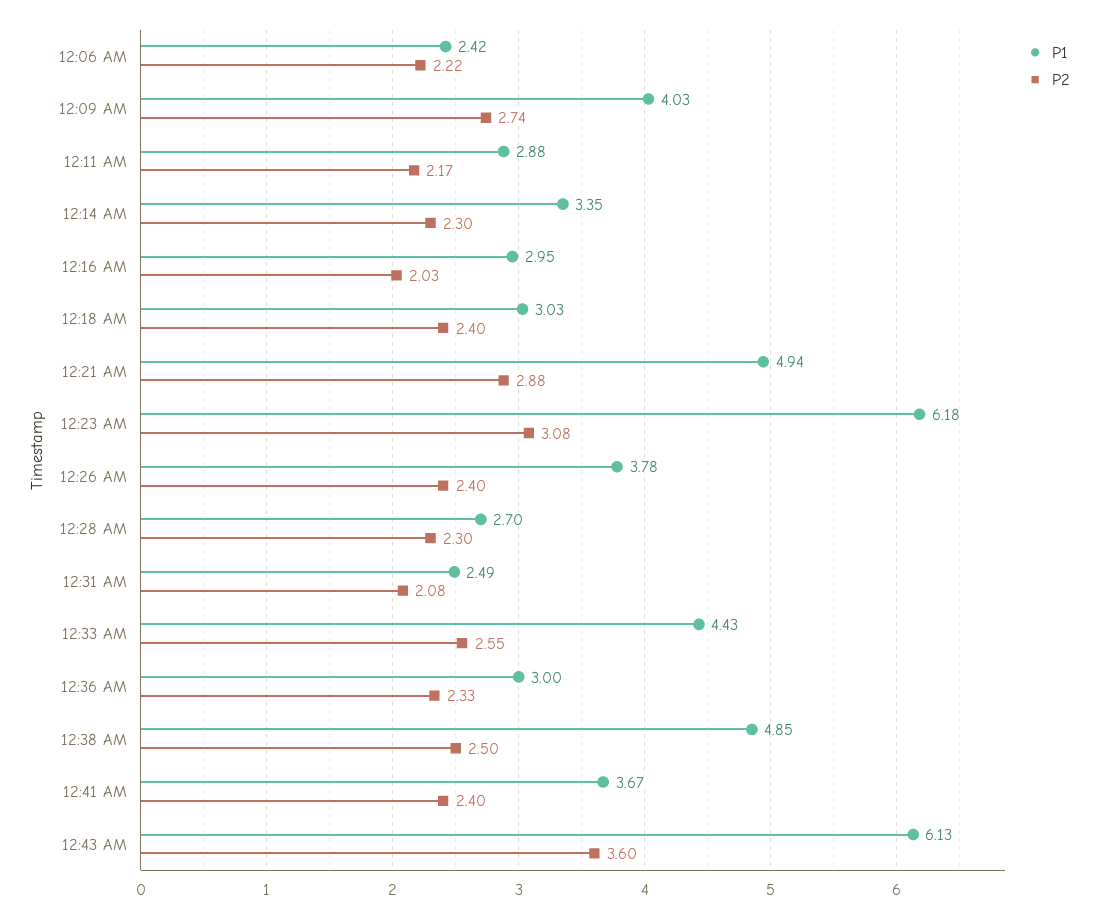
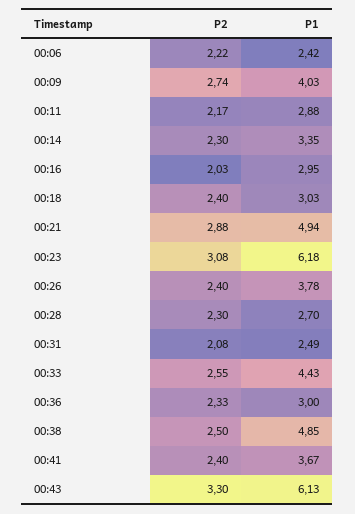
P2, 12:43 AM: 3.6 -> 3.3

